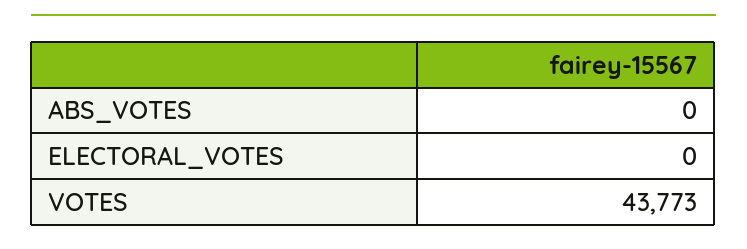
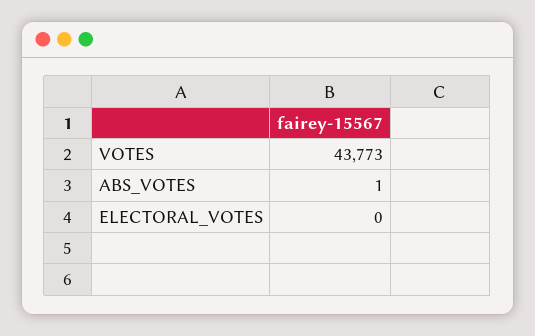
ABS_VOTES: 0 -> 1

